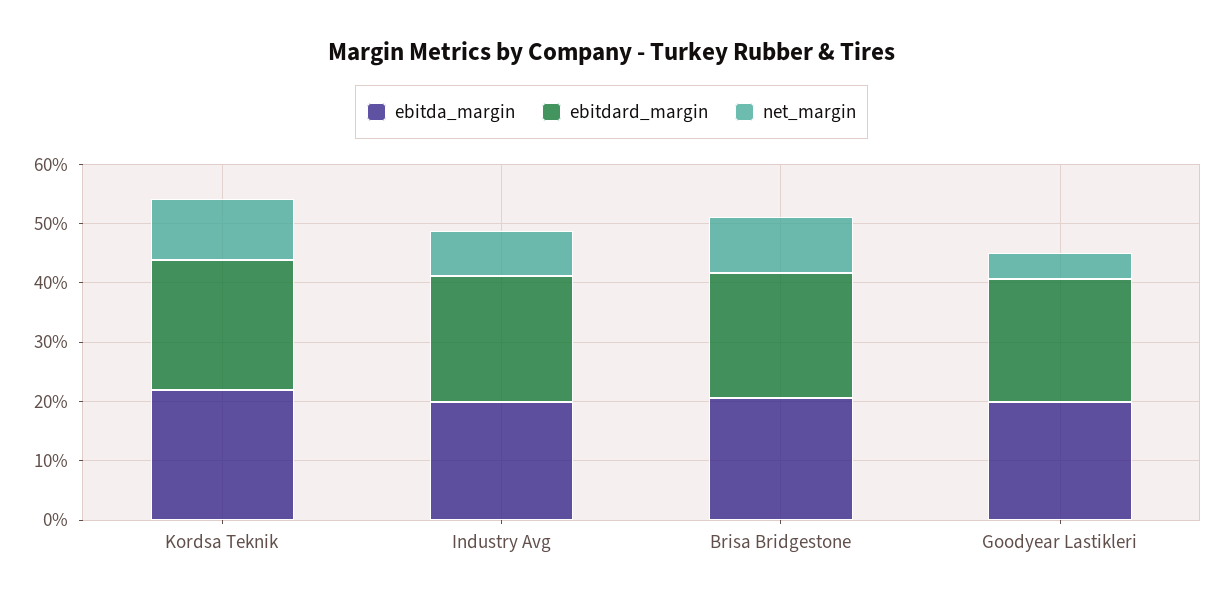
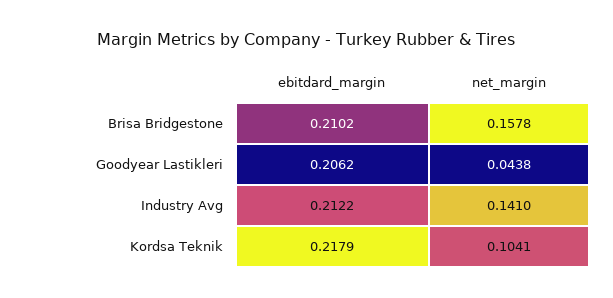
ebitda_margin, Kordsa Teknik: 0.22 -> none
ebitda_margin, Industry Avg: 0.2 -> none
net_margin, Industry Avg: 0.08 -> 0.141
ebitda_margin, Brisa Bridgestone: 0.2 -> none
net_margin, Brisa Bridgestone: 0.1 -> 0.1578
ebitda_margin, Goodyear Lastikleri: 0.2 -> none

